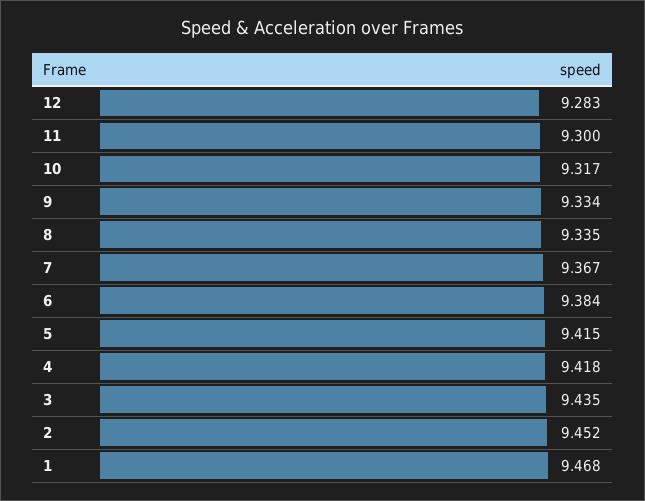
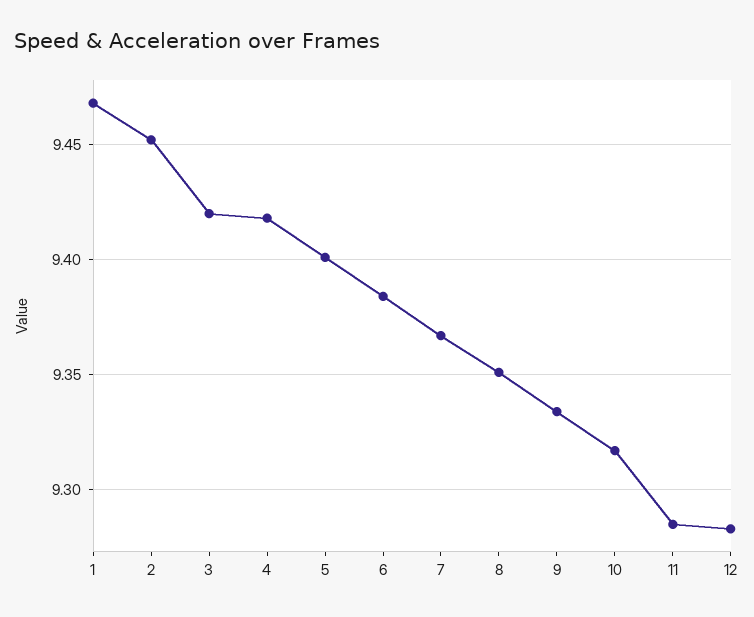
11: 9.3 -> 9.285
8: 9.335 -> 9.35
5: 9.415 -> 9.4
3: 9.435 -> 9.42

